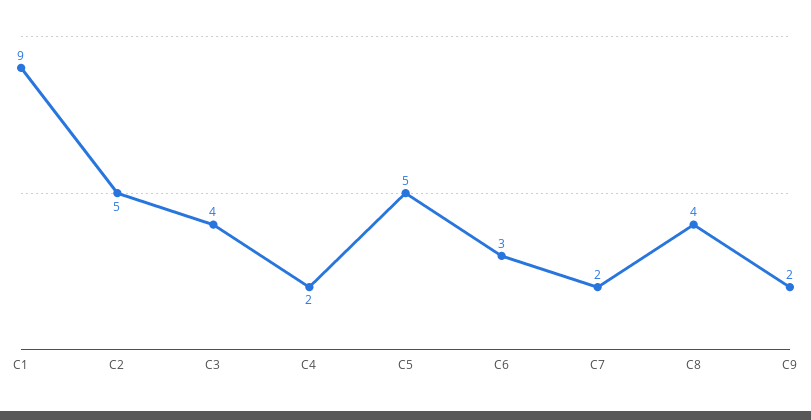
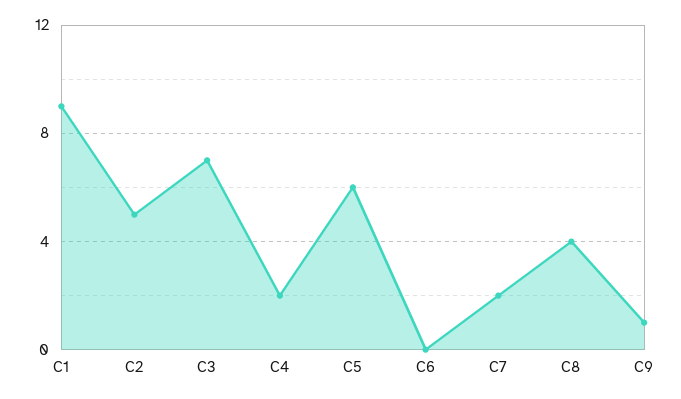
C3: 4 -> 7
C5: 5 -> 6
C6: 3 -> 0
C9: 2 -> 1

